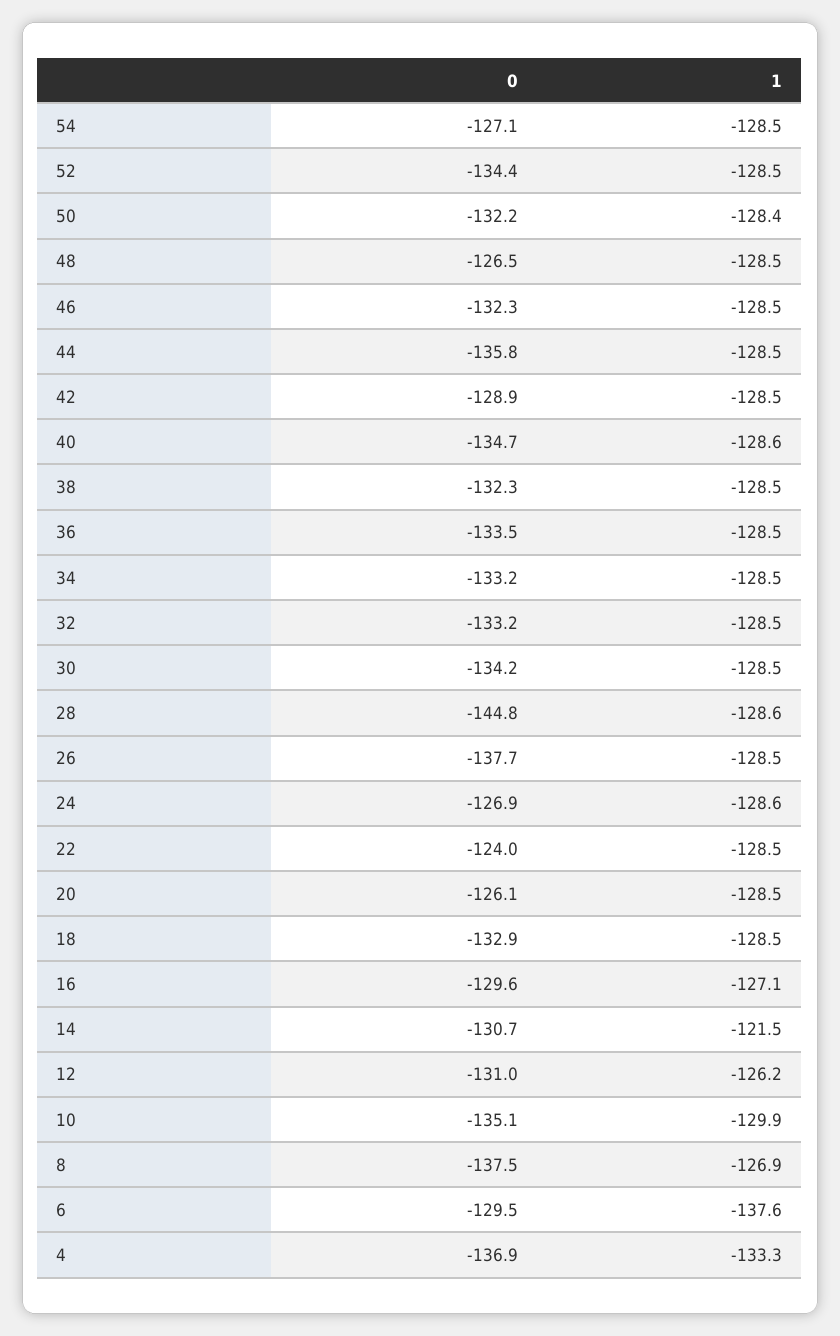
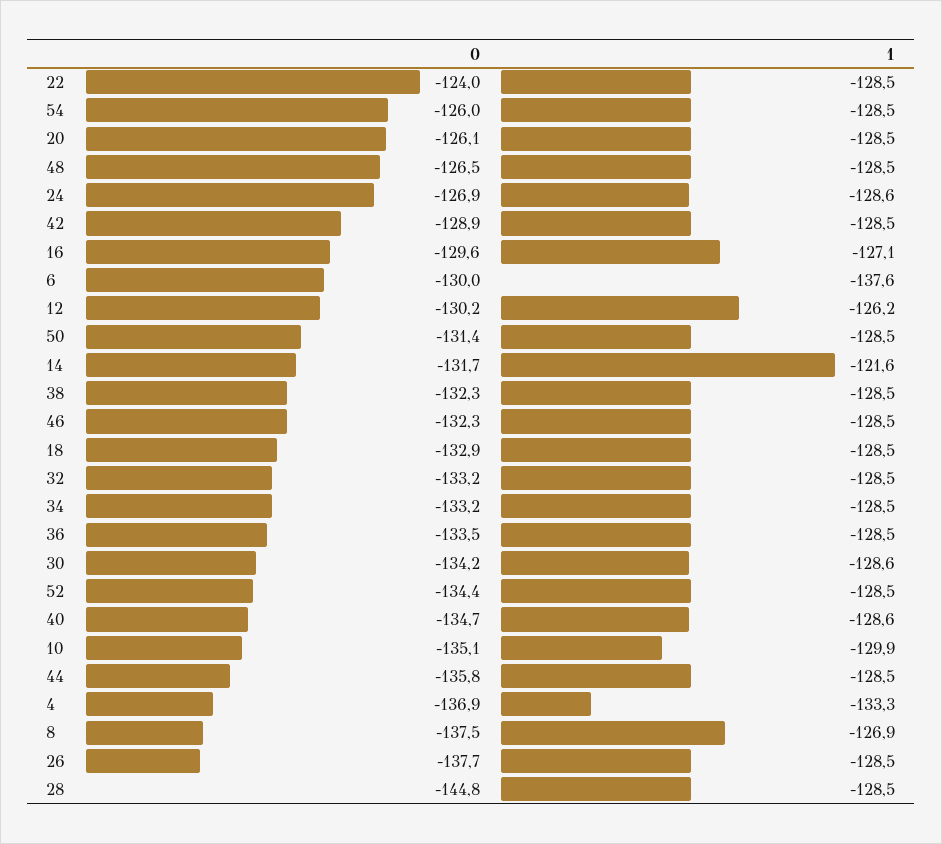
0, 54: -127.1 -> -126
0, 50: -132.2 -> -131.4
1, 50: -128.4 -> -128.5
1, 30: -128.5 -> -128.6
1, 28: -128.6 -> -128.5
0, 14: -130.7 -> -131.7
1, 14: -121.5 -> -121.6
0, 12: -131 -> -130.2
0, 6: -129.5 -> -130

